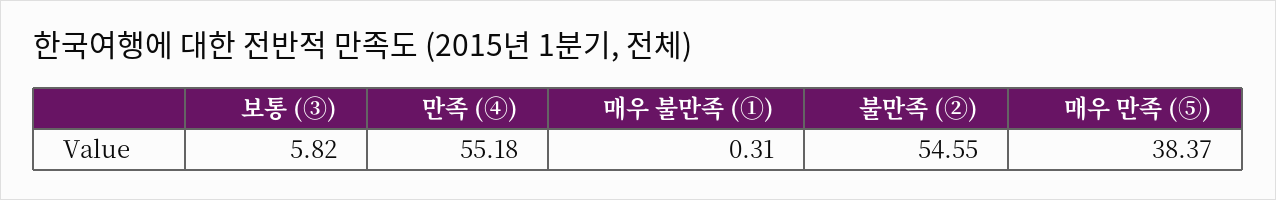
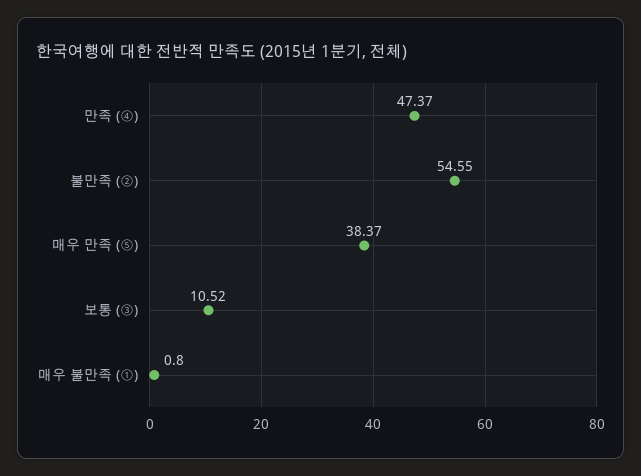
보통 (③): 5.82 -> 10.52
만족 (④): 55.18 -> 47.37
매우 불만족 (①): 0.31 -> 0.8

